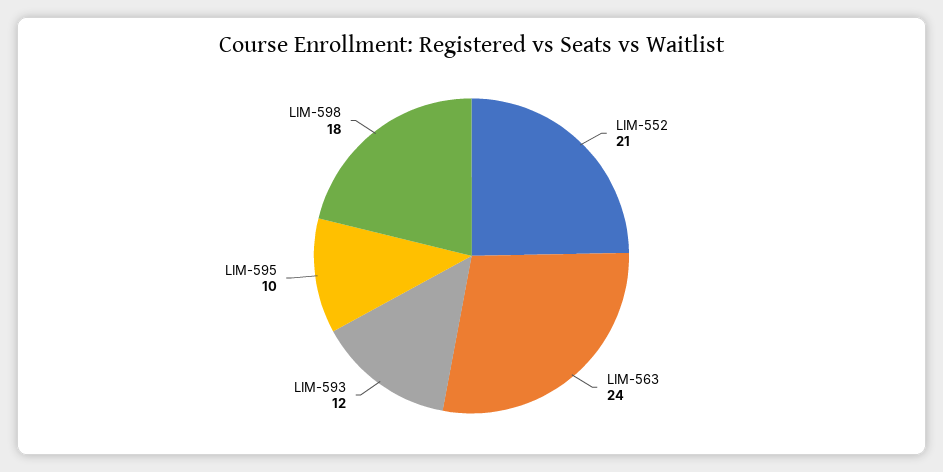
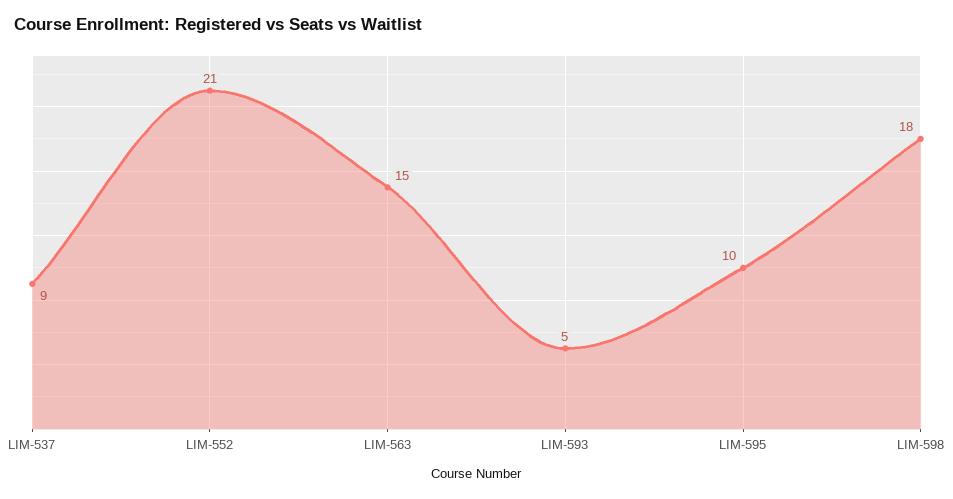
LIM-563: 24 -> 15
LIM-593: 12 -> 5
LIM-537: none -> 9

